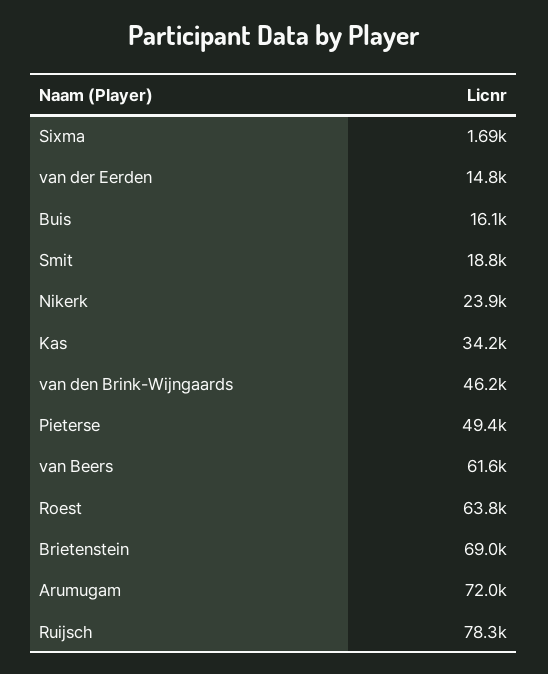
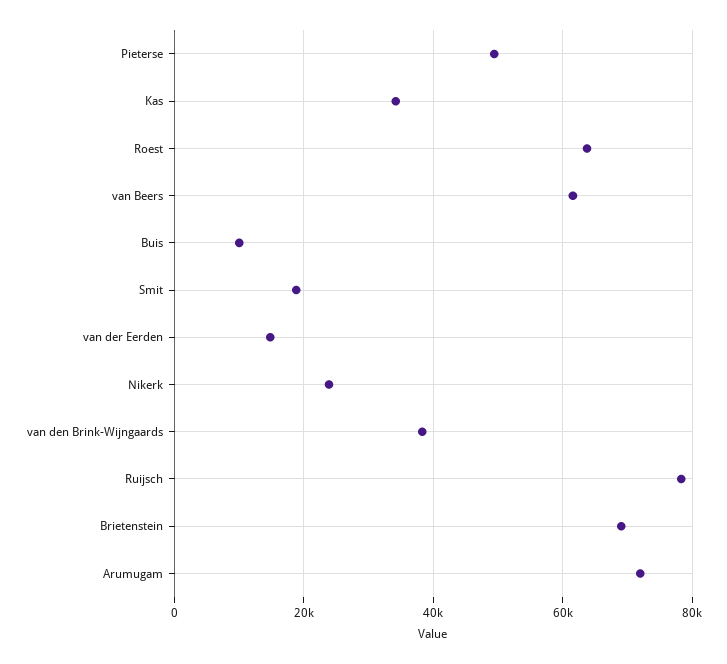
Sixma: 1690 -> none
Buis: 16100 -> 10000
van den Brink-Wijngaards: 46200 -> 38000

